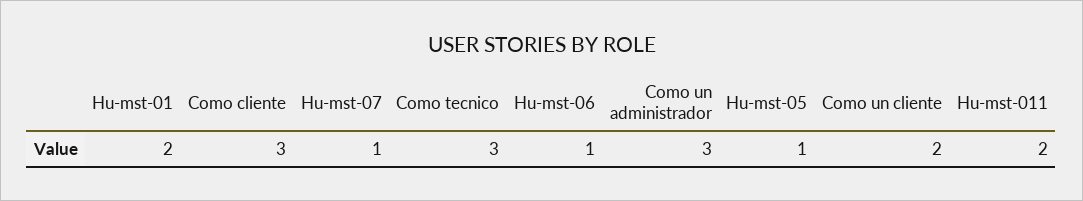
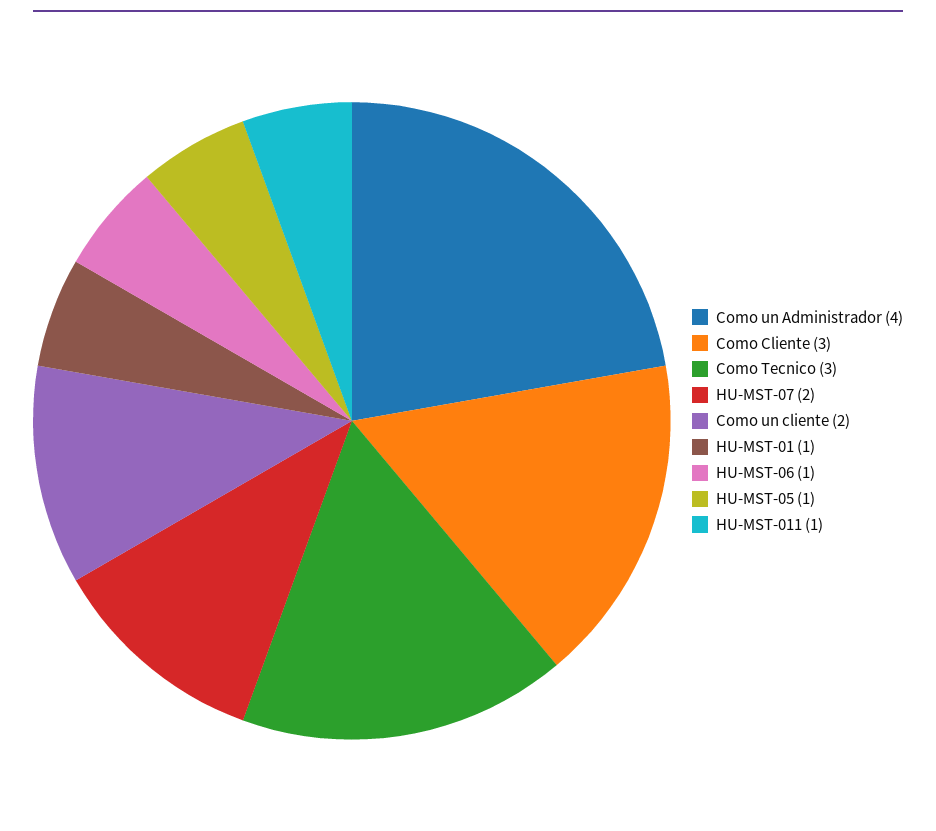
Hu-mst-01: 2 -> 1
Hu-mst-07: 1 -> 2
Como un administrador: 3 -> 4
Hu-mst-011: 2 -> 1

